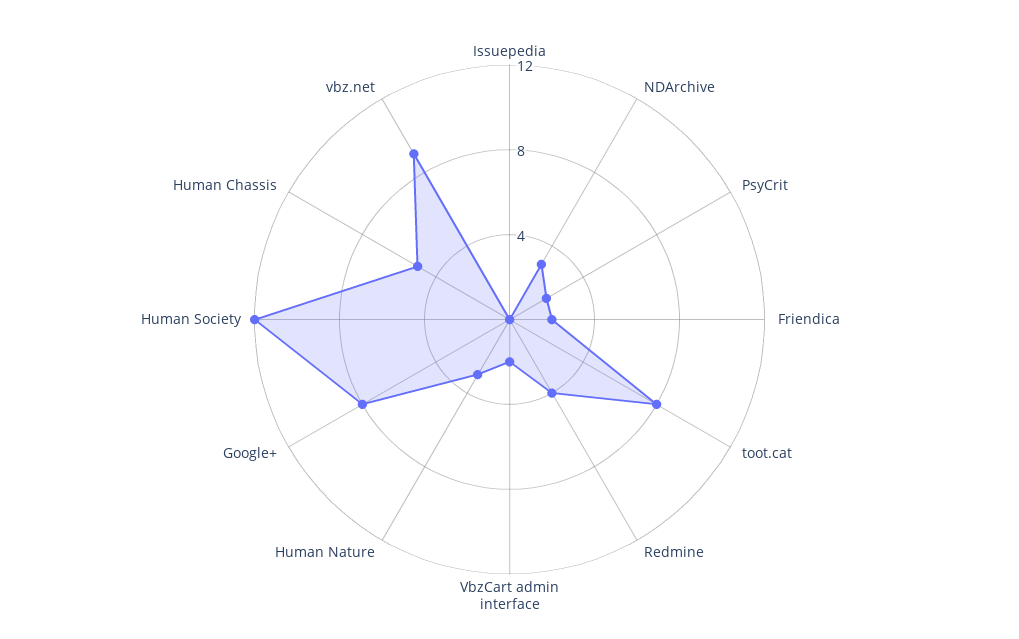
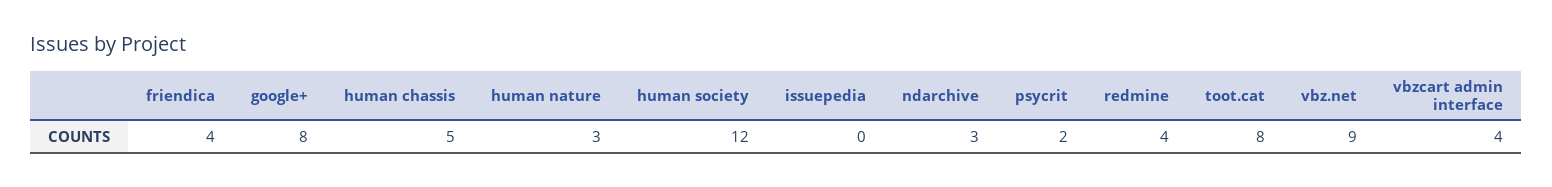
Friendica: 2 -> 4
VbzCart admin interface: 2 -> 4

